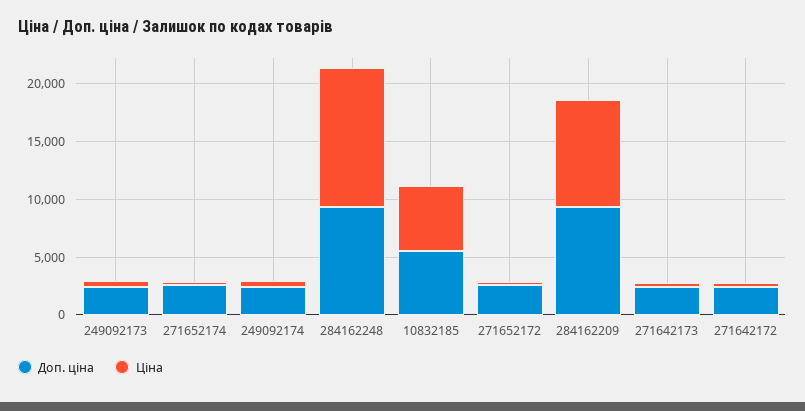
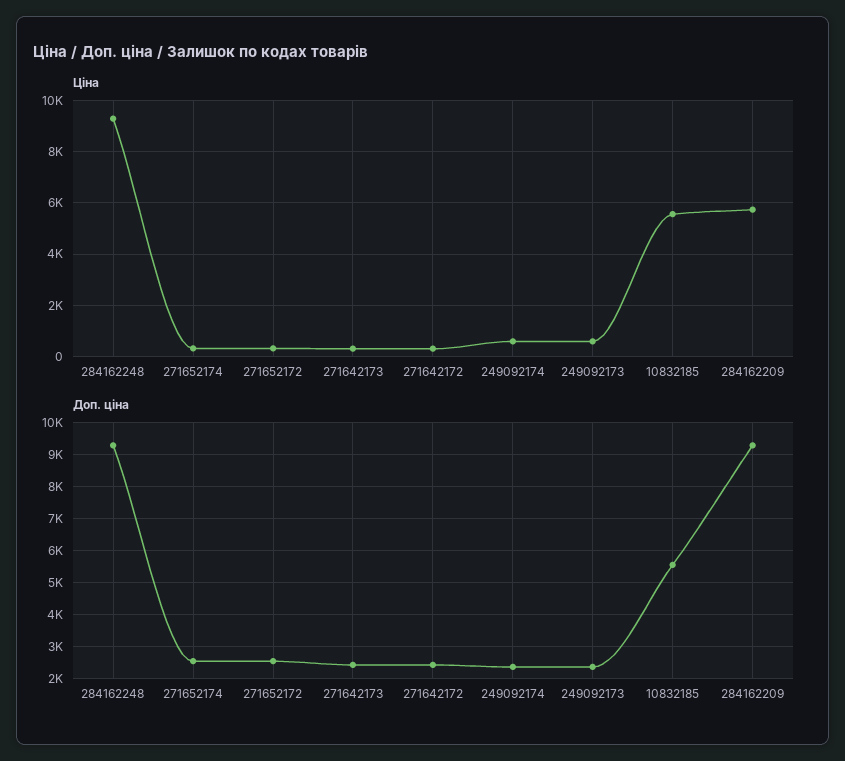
Ціна, 284162248: 12000 -> 9250
Ціна, 284162209: 9000 -> 5750

